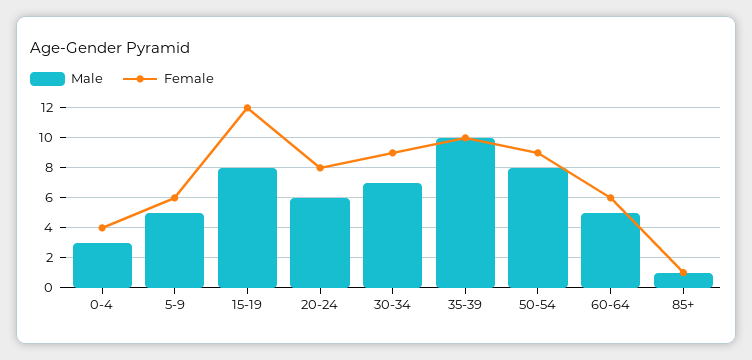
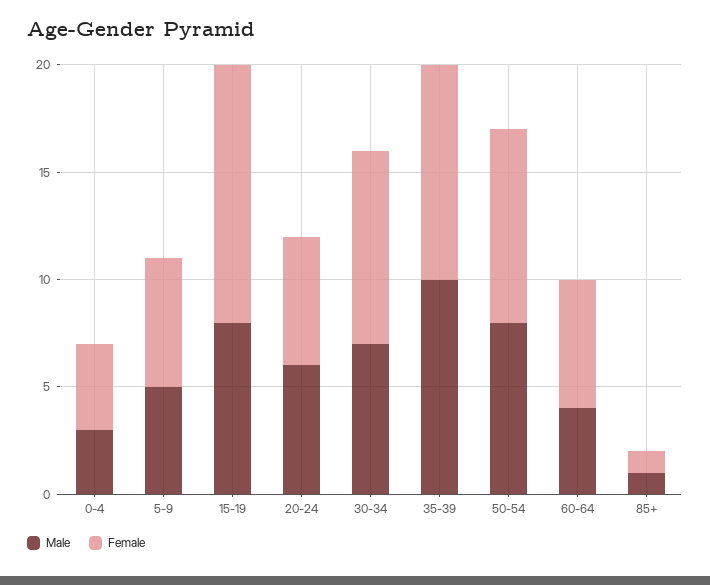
Female, 20-24: 8 -> 6
Male, 60-64: 5 -> 4

